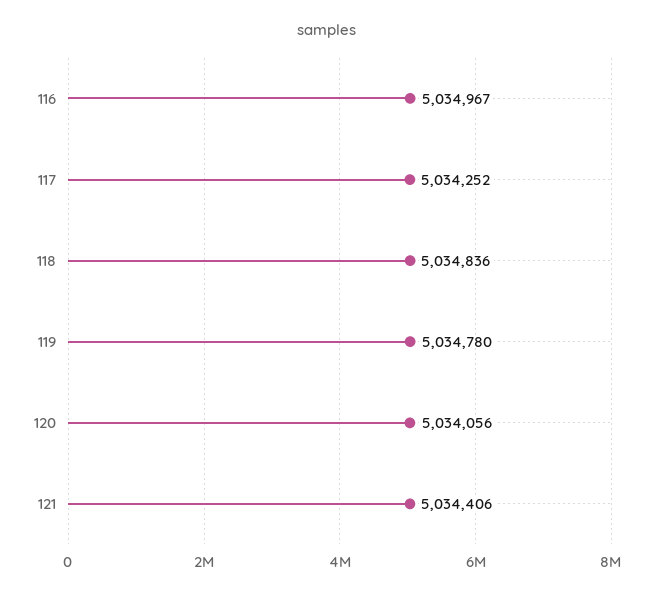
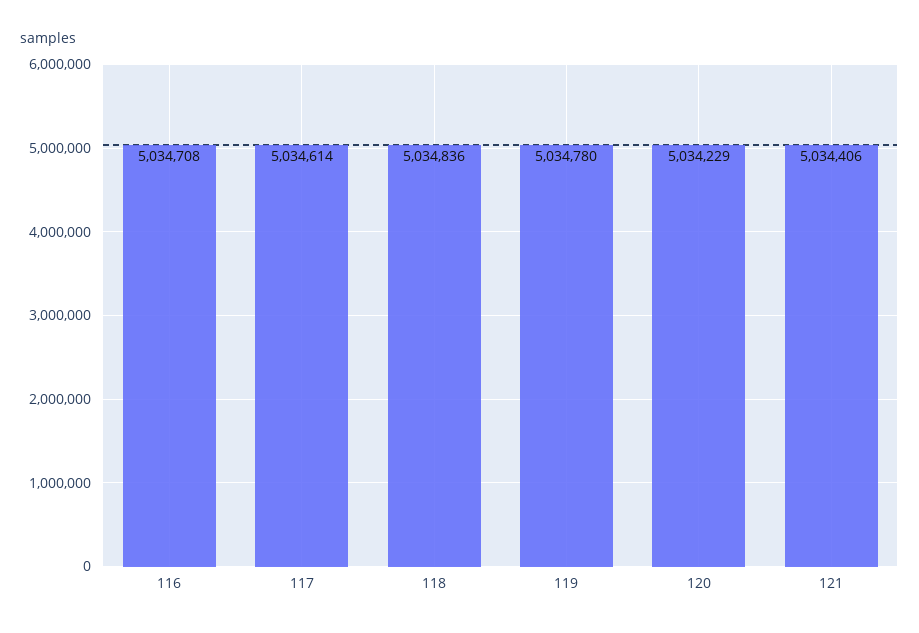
116: 5034967 -> 5034708
117: 5034252 -> 5034614
120: 5034056 -> 5034229

